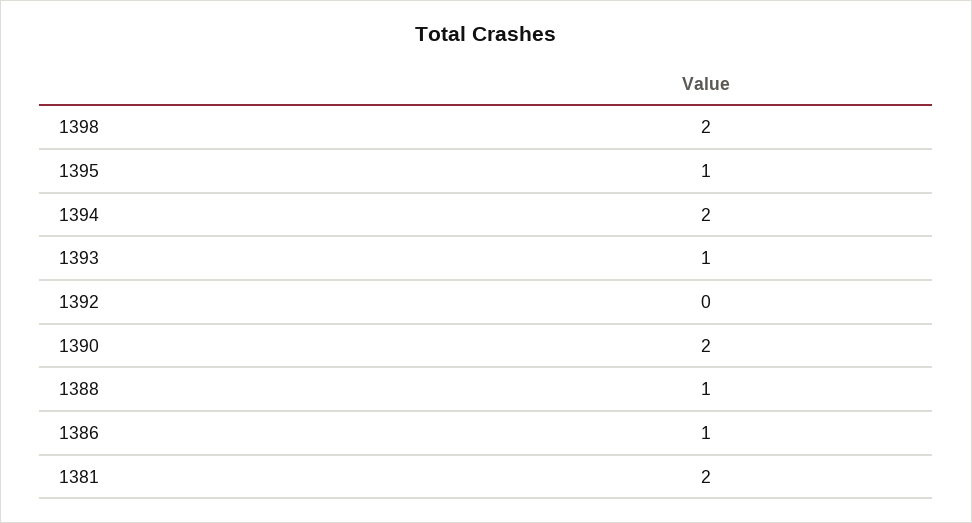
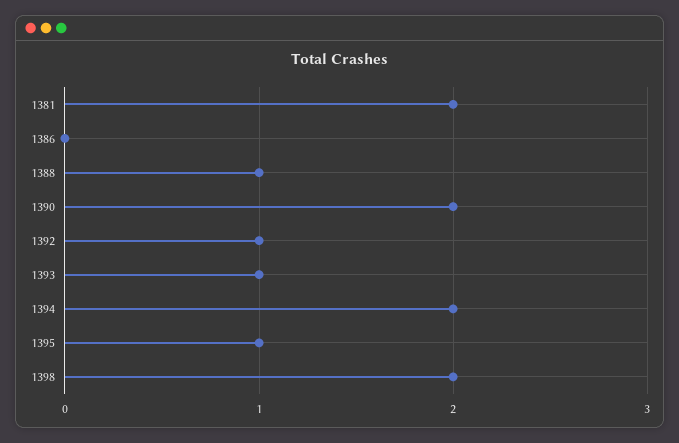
1392: 0 -> 1
1386: 1 -> 0

